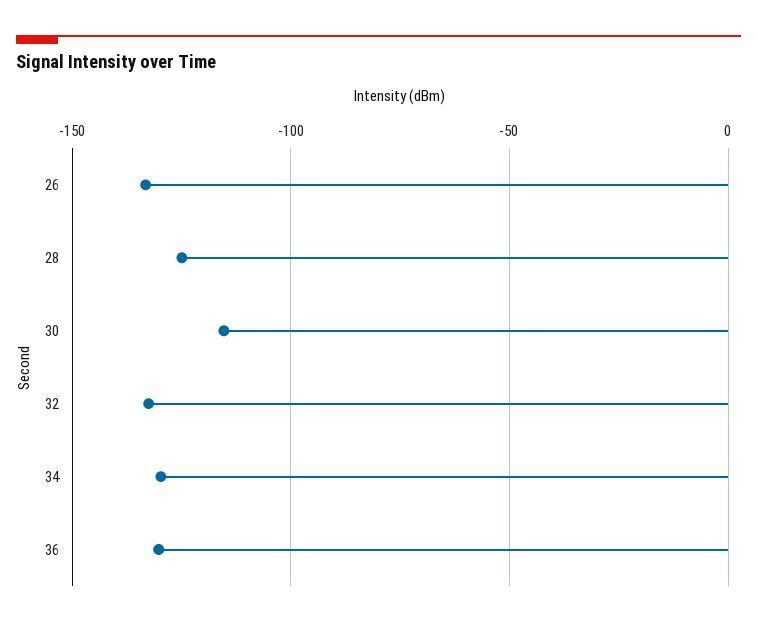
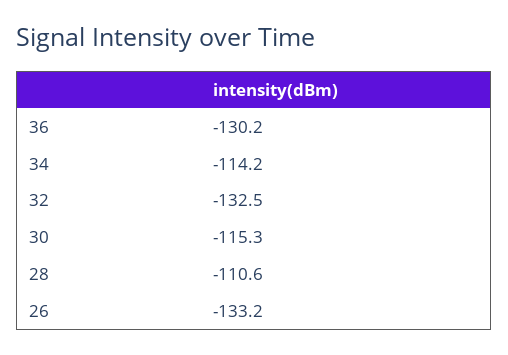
28: -125 -> -110.6
34: -130 -> -114.2

